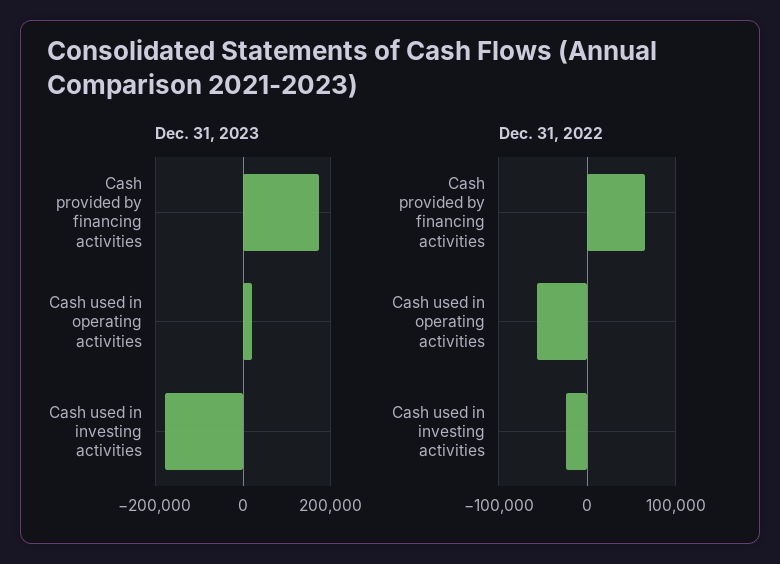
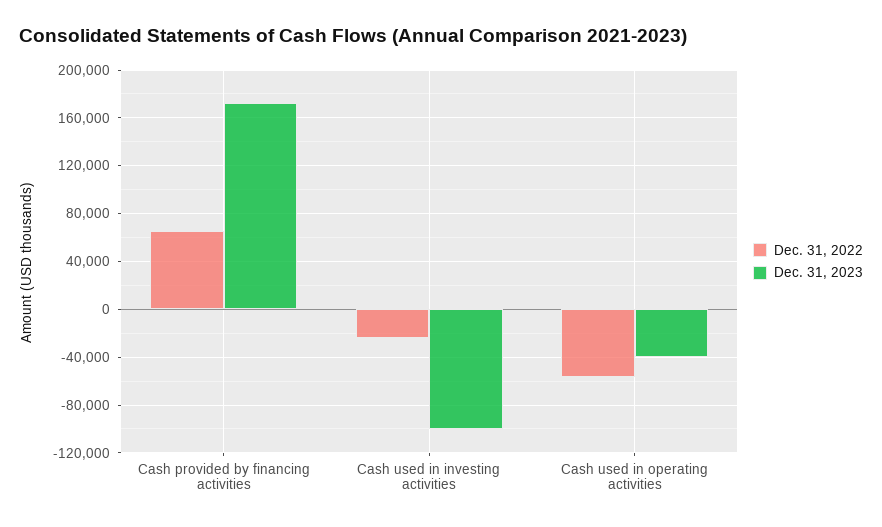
Dec. 31, 2023, Cash used in operating activities: 20000 -> -40000
Dec. 31, 2023, Cash used in investing activities: -180000 -> -100000

